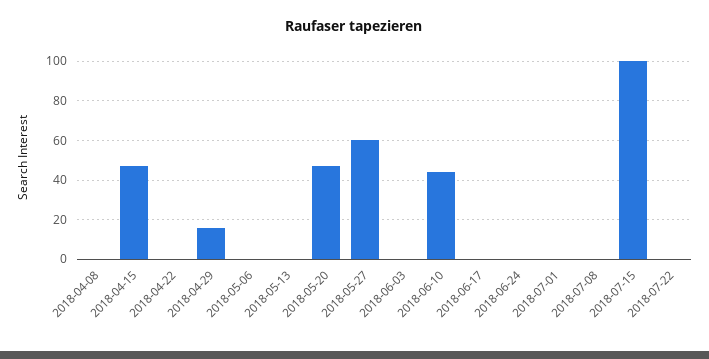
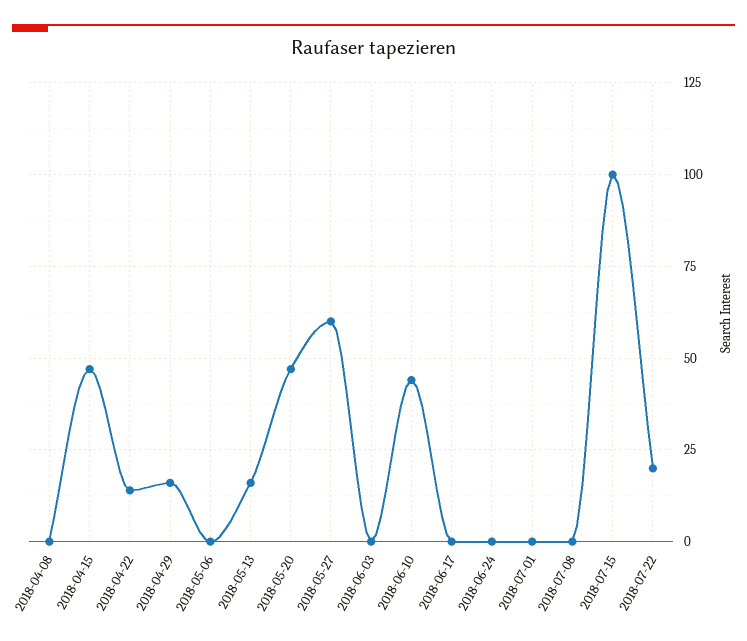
2018-04-22: 0 -> 15
2018-05-13: 0 -> 15
2018-07-22: 0 -> 20

